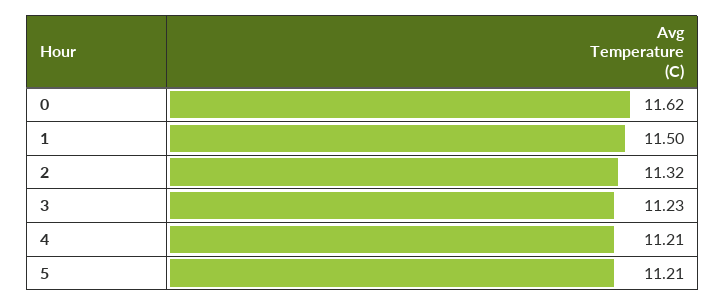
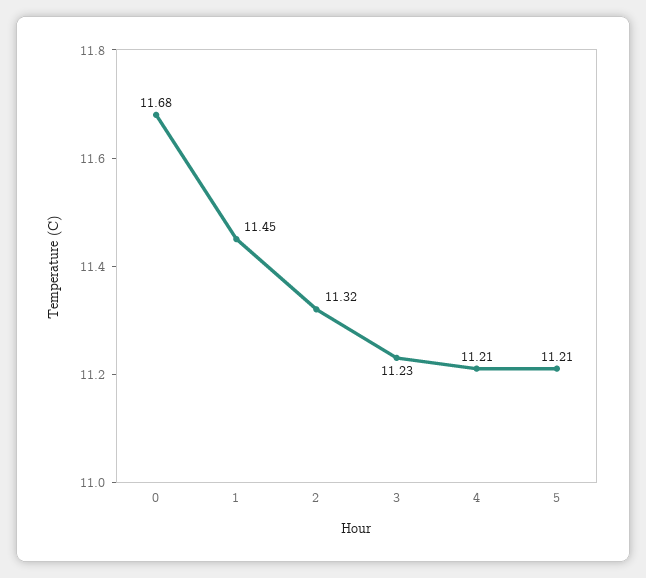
0: 11.62 -> 11.68
1: 11.5 -> 11.45

